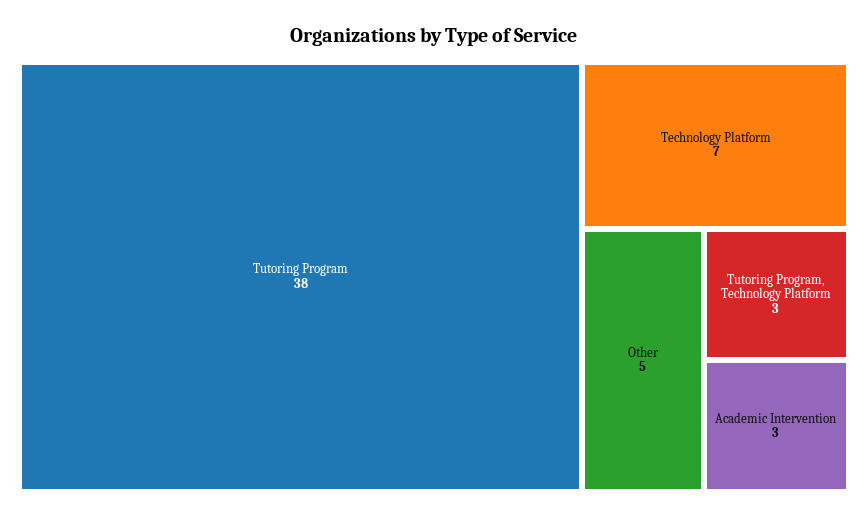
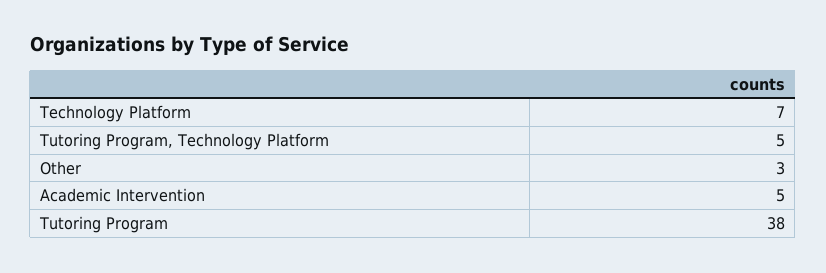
Other: 5 -> 3
Tutoring Program, Technology Platform: 3 -> 5
Academic Intervention: 3 -> 5

